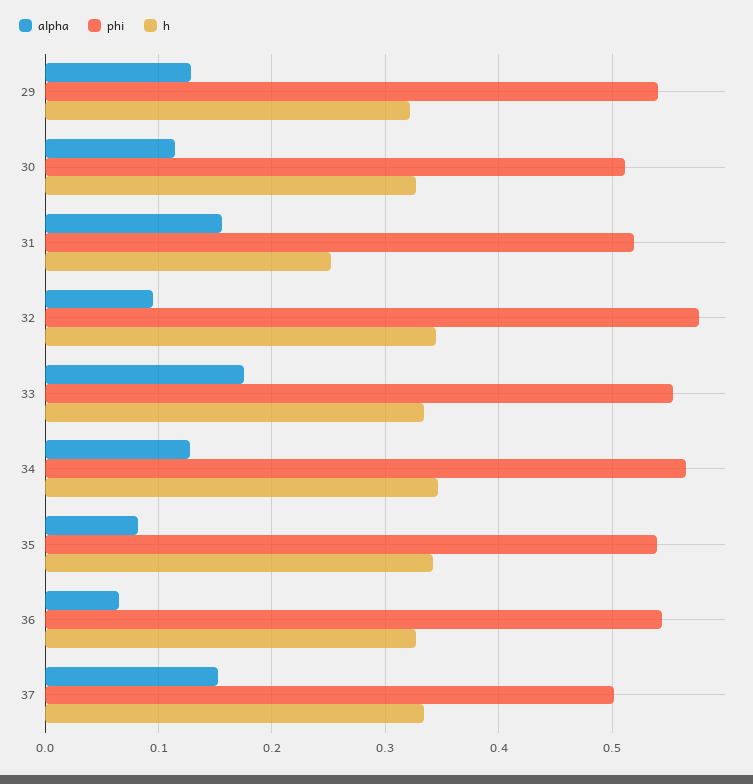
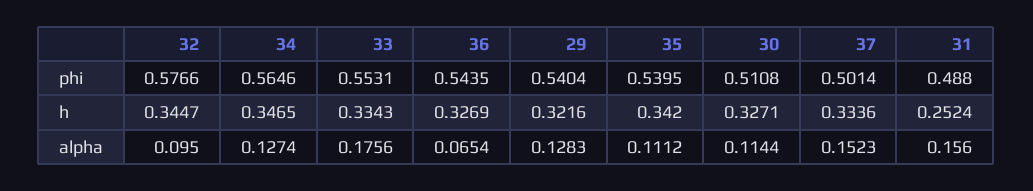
phi, 31: 0.52 -> 0.488
alpha, 35: 0.08 -> 0.1112

